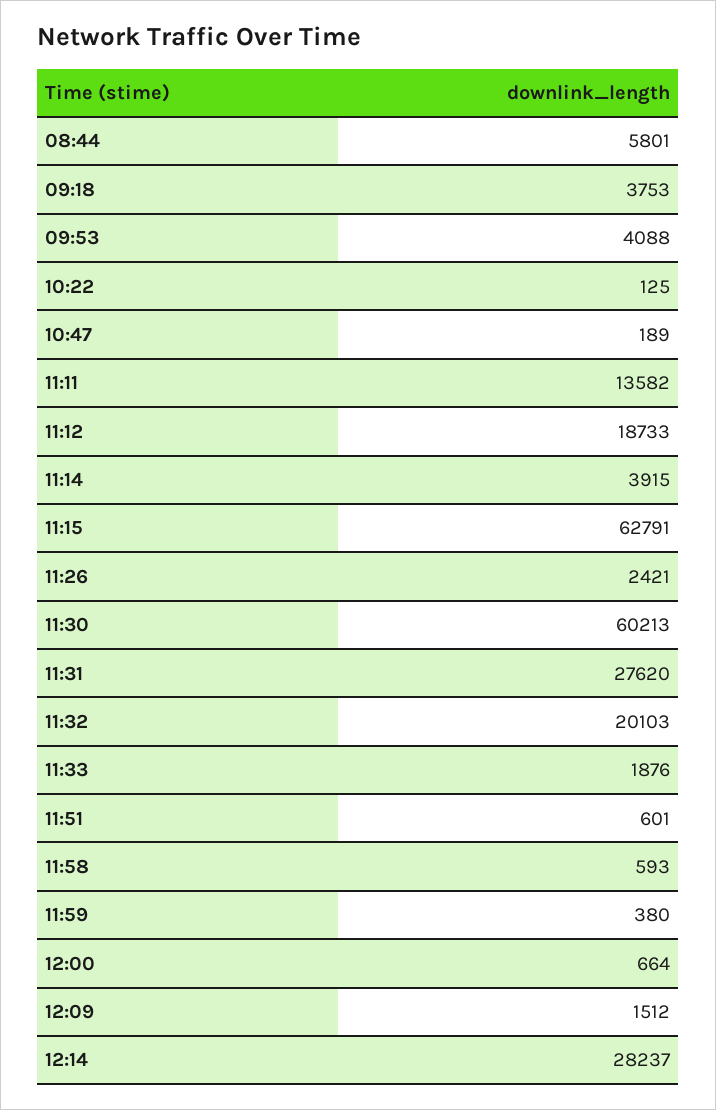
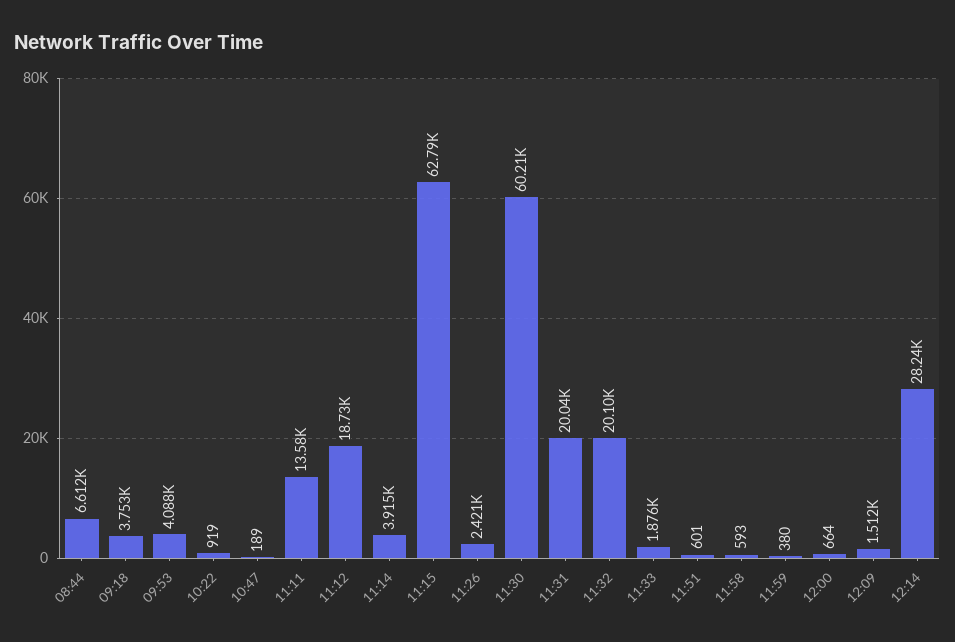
08:44: 5801 -> 6612
10:22: 125 -> 919
11:31: 27620 -> 20040

